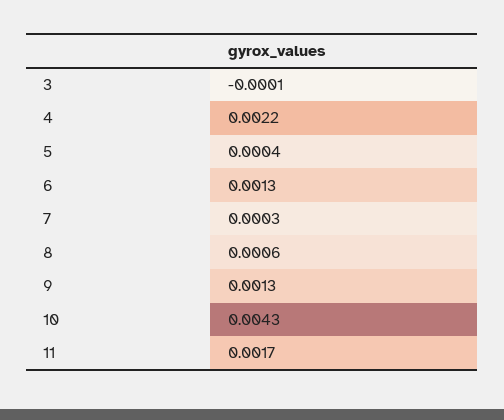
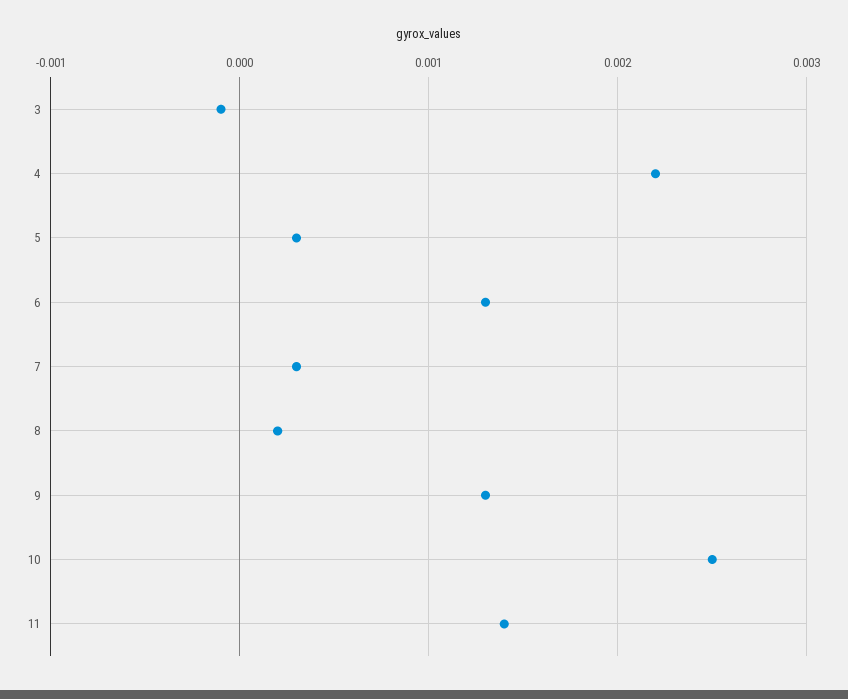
5: 0.0004 -> 0.0003
8: 0.0006 -> 0.0002
10: 0.0043 -> 0.0025
11: 0.0017 -> 0.0014

